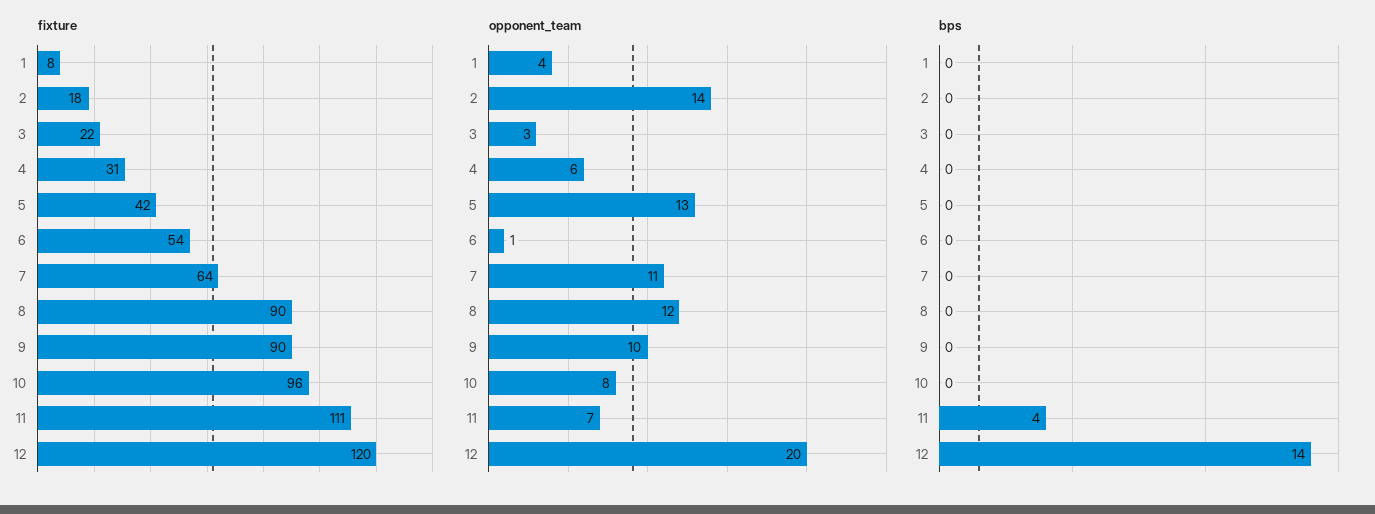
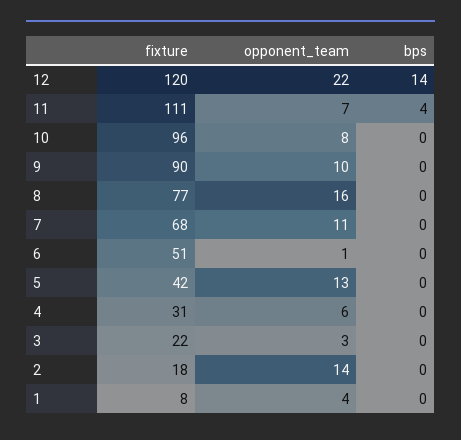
fixture, 6: 54 -> 51
fixture, 7: 64 -> 68
fixture, 8: 90 -> 77
opponent_team, 8: 12 -> 16
opponent_team, 12: 20 -> 22

